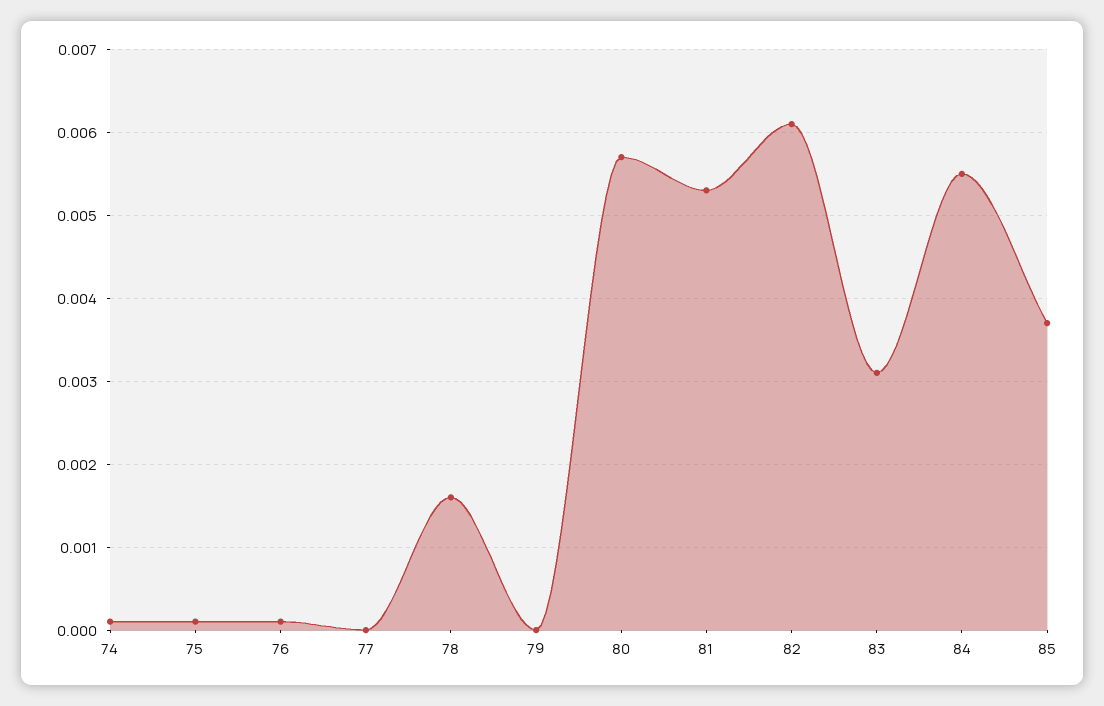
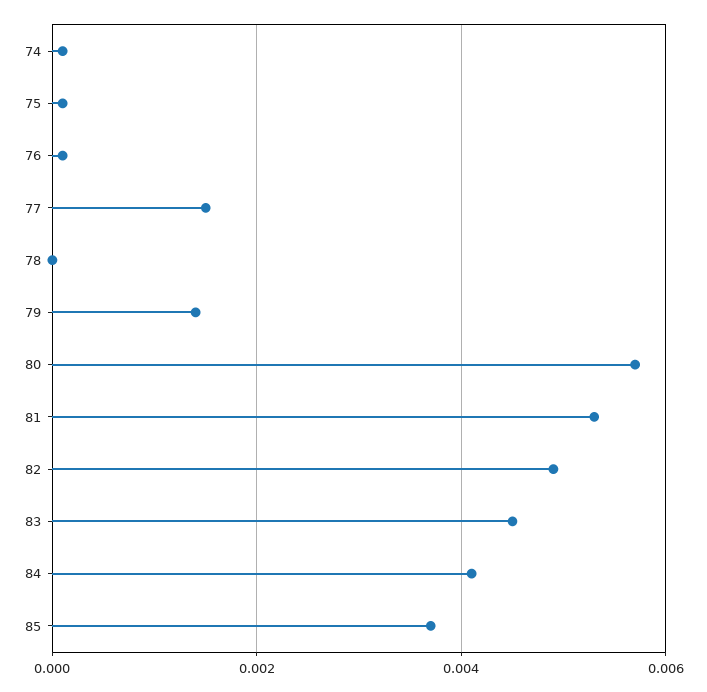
77: 0 -> 0.0015
78: 0.0016 -> 0
79: 0 -> 0.0015
82: 0.0061 -> 0.005
83: 0.0031 -> 0.0045
84: 0.0055 -> 0.004

